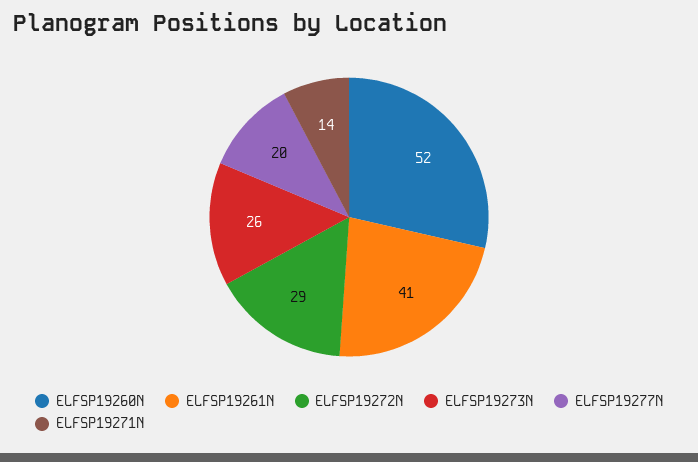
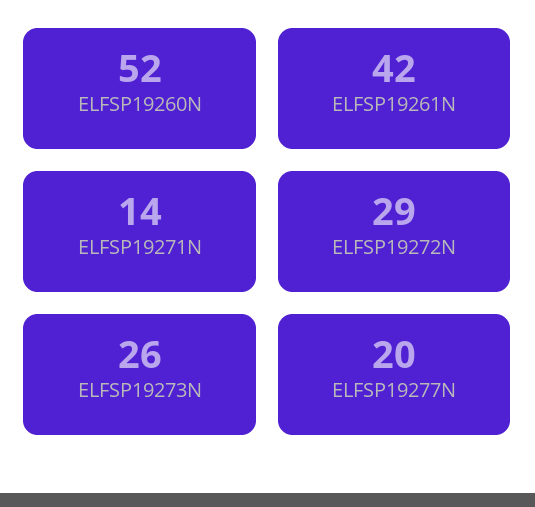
ELFSP19261N: 41 -> 42

